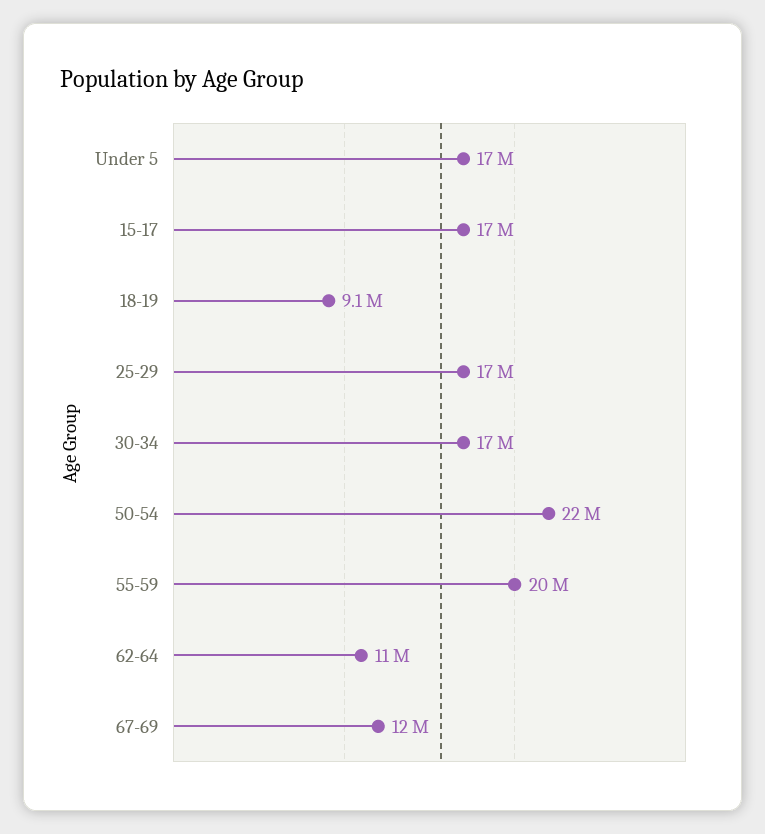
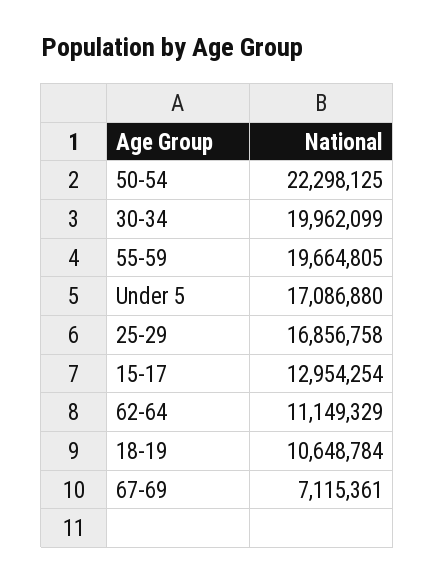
15-17: 17000000 -> 12954254
18-19: 9100000 -> 10648784
30-34: 17000000 -> 19962099
67-69: 12000000 -> 7115361

